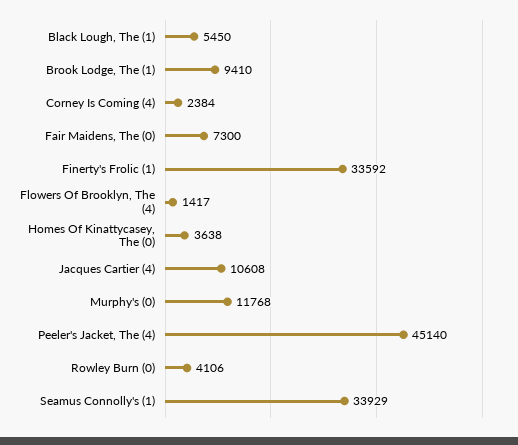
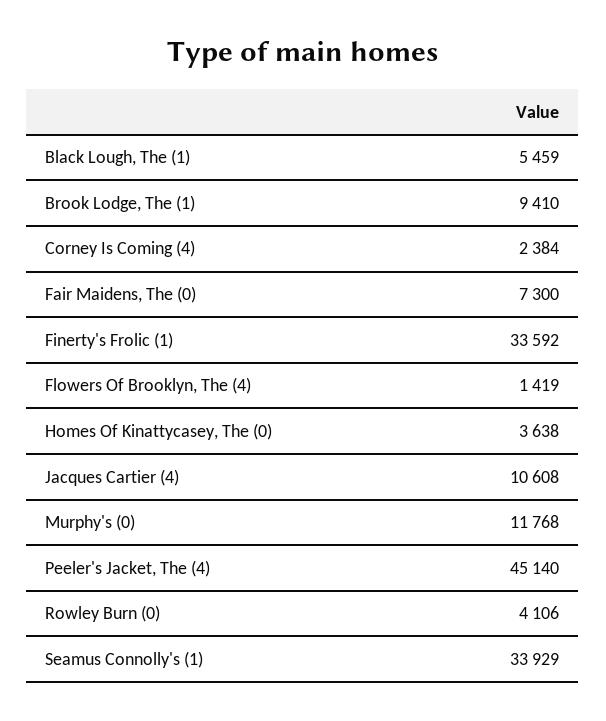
Black Lough, The (1): 5450 -> 5459
Flowers Of Brooklyn, The (4): 1417 -> 1419

